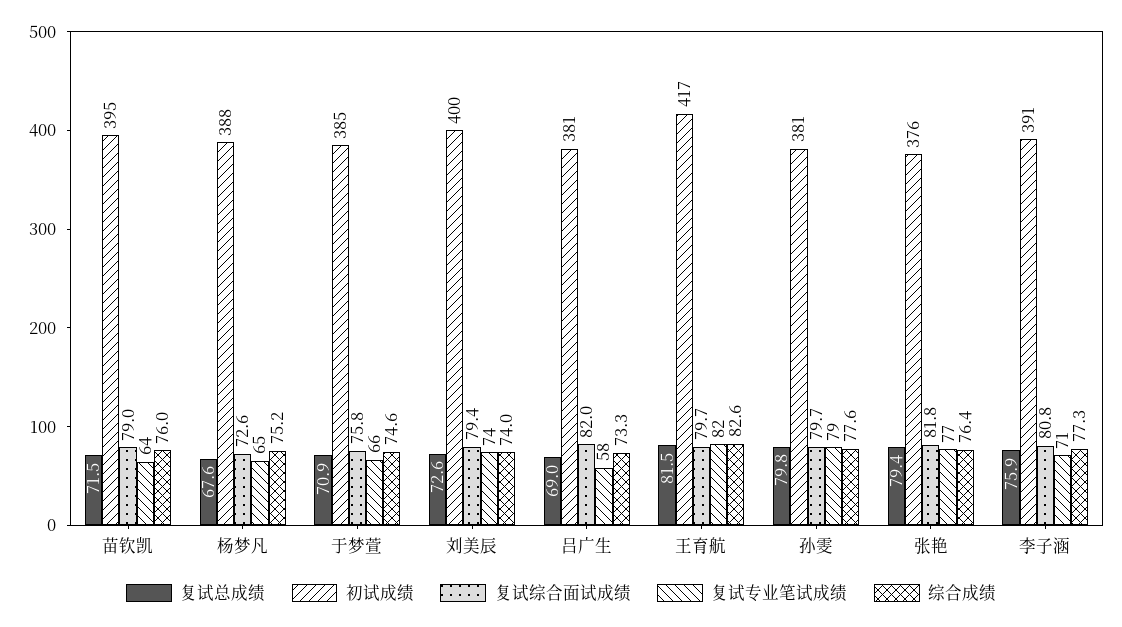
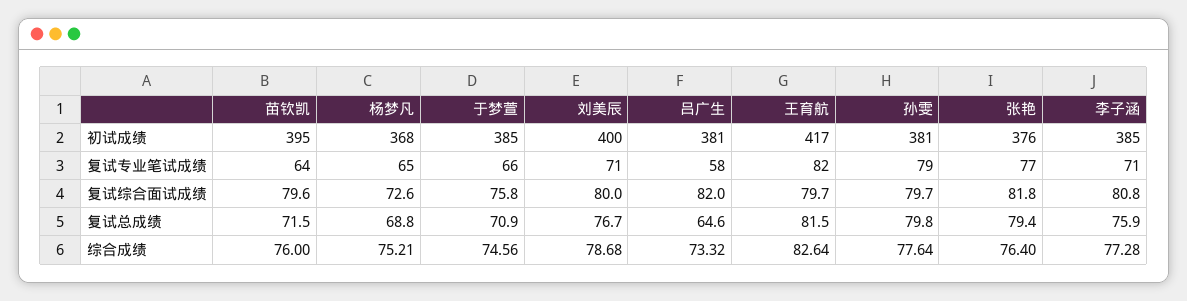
复试综合面试成绩, 苗钦凯: 79 -> 79.6
复试总成绩, 杨梦凡: 67.6 -> 68.8
初试成绩, 杨梦凡: 388 -> 368
复试总成绩, 刘美辰: 72.6 -> 76.7
复试综合面试成绩, 刘美辰: 79.4 -> 80
复试专业笔试成绩, 刘美辰: 74 -> 71
综合成绩, 刘美辰: 74 -> 78.68
复试总成绩, 吕广生: 69 -> 64.6
初试成绩, 李子涵: 391 -> 385

